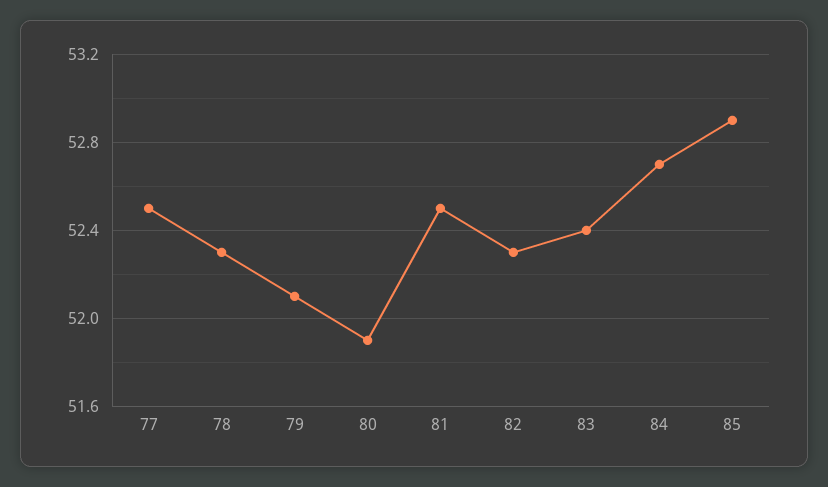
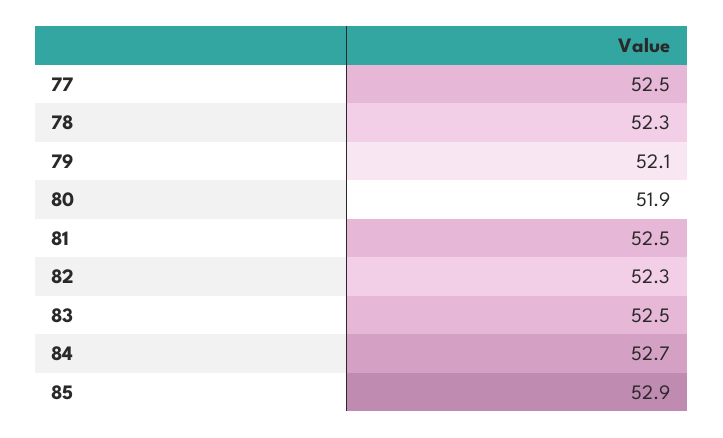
83: 52.4 -> 52.5

